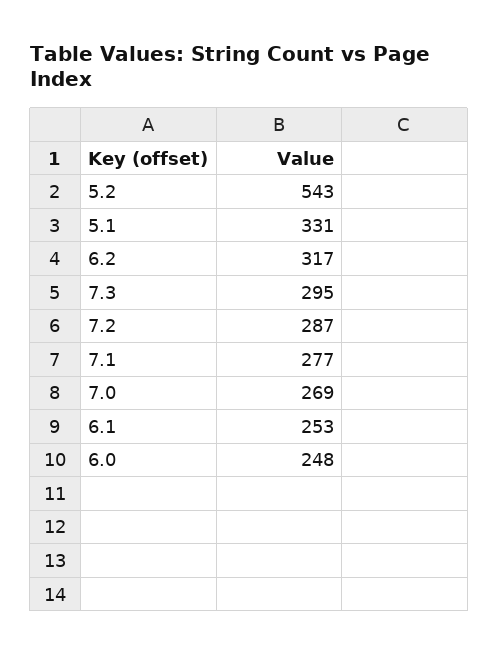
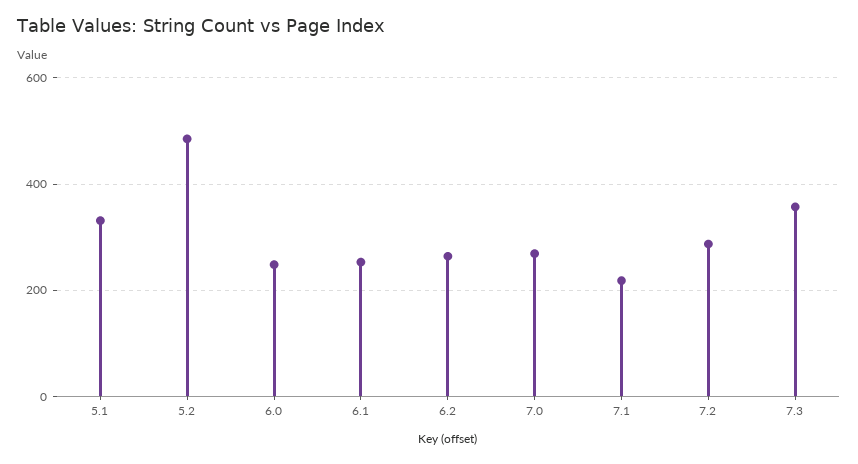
5.2: 543 -> 480
6.2: 317 -> 260
7.3: 295 -> 360
7.1: 277 -> 220

